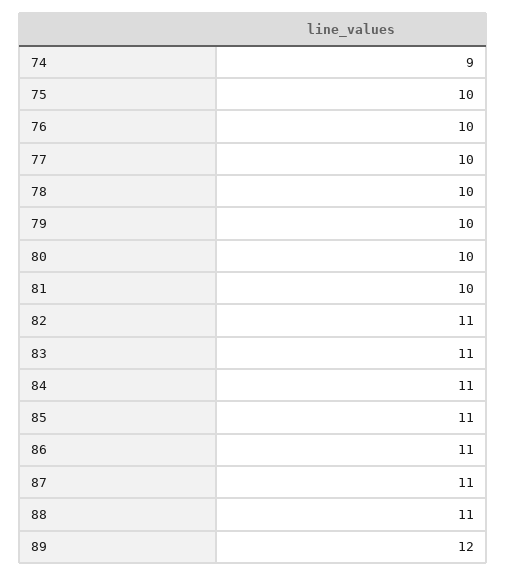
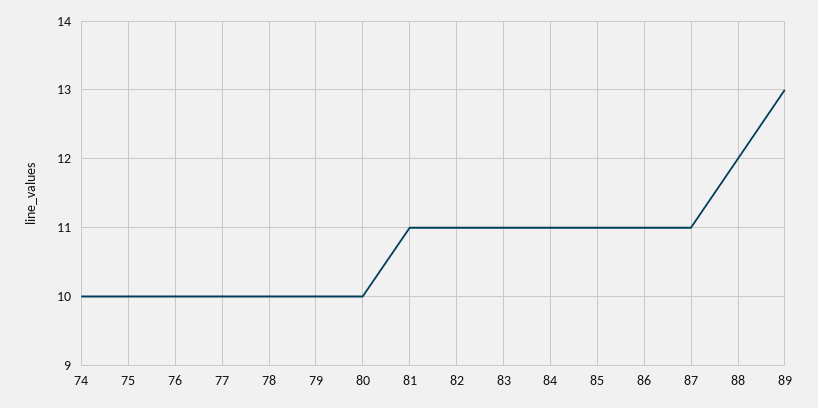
74: 9 -> 10
81: 10 -> 11
88: 11 -> 12
89: 12 -> 13

